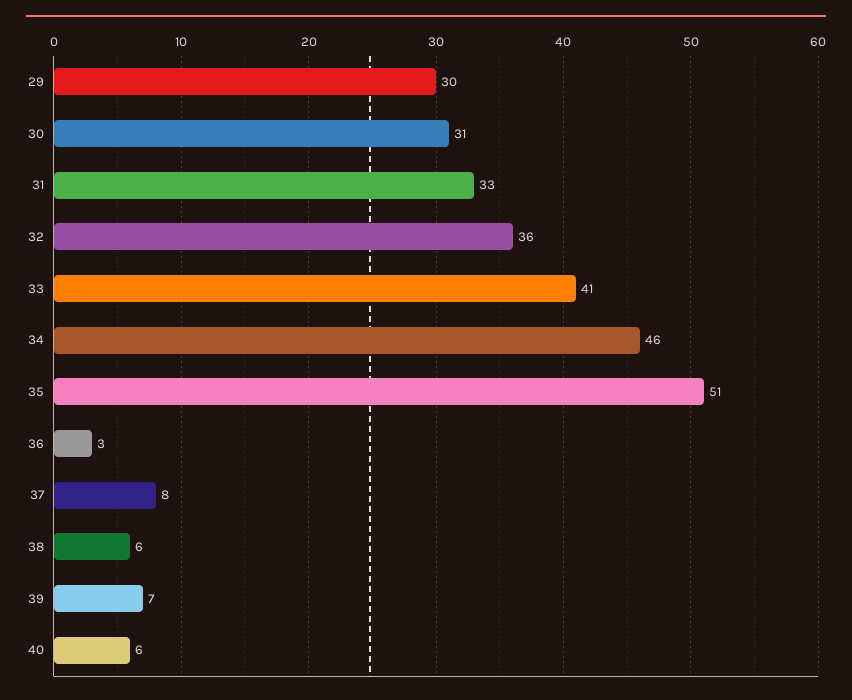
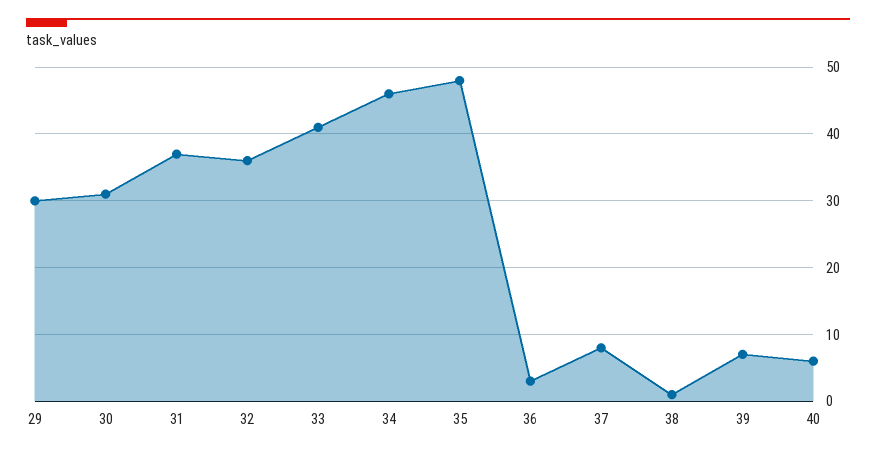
31: 33 -> 37
35: 51 -> 48
38: 6 -> 1

